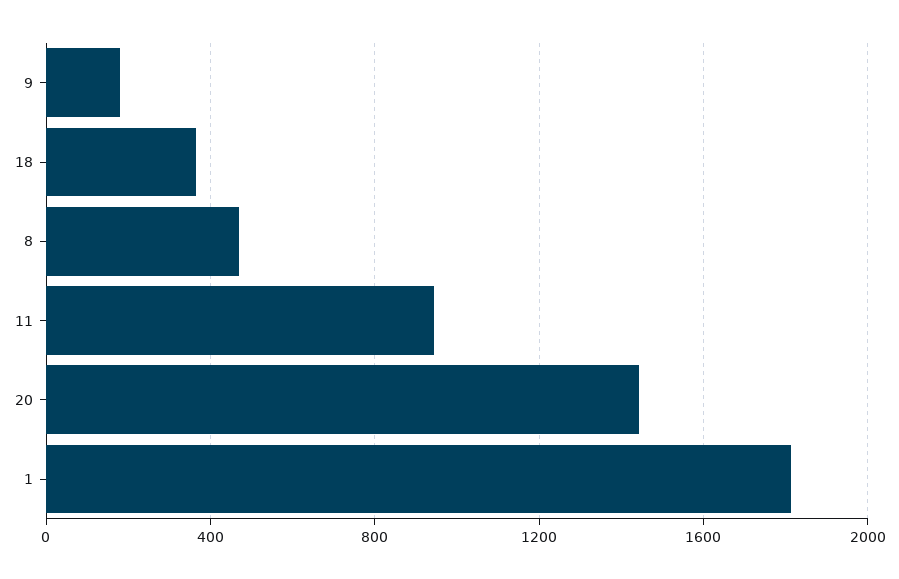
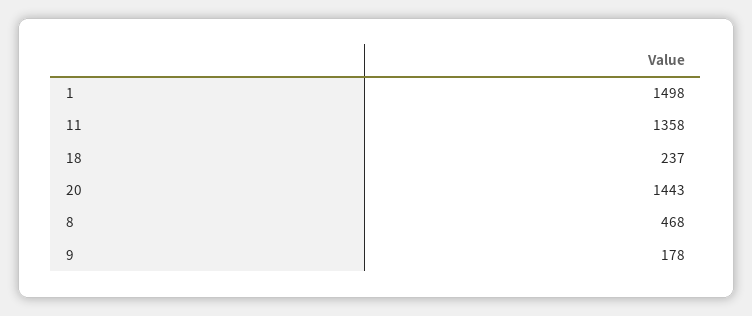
18: 350 -> 237
11: 950 -> 1358
1: 1800 -> 1498

